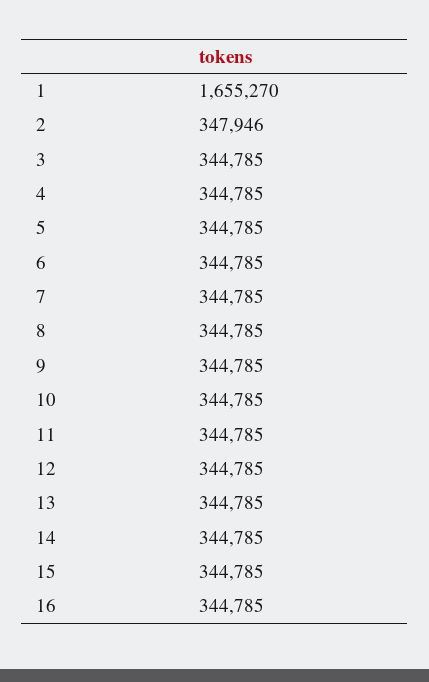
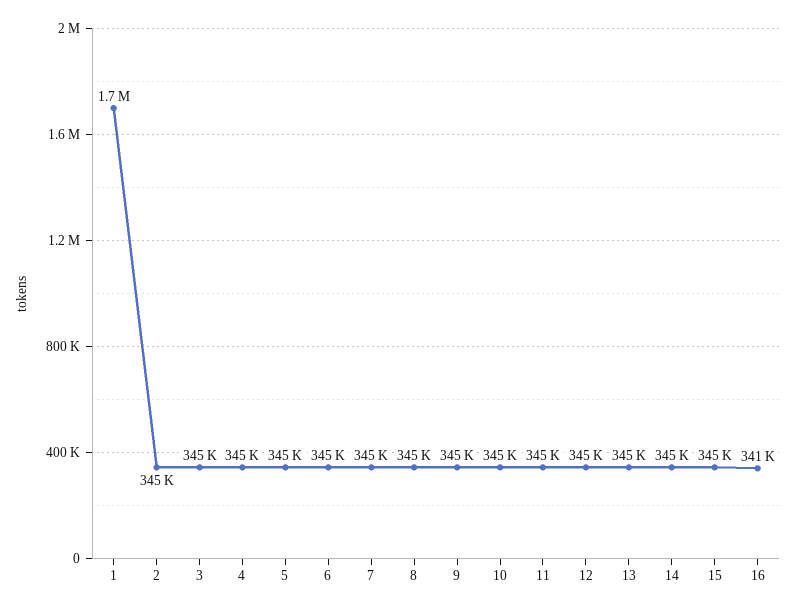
2: 347946 -> 345000
16: 344785 -> 341000

